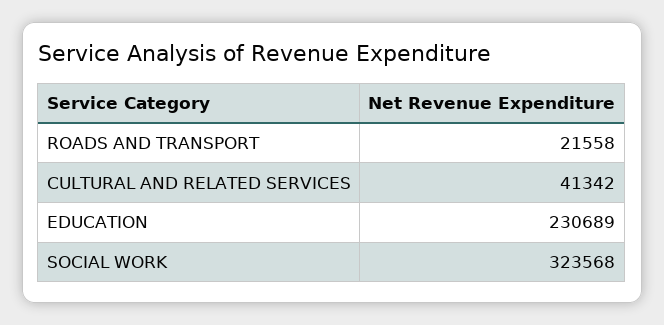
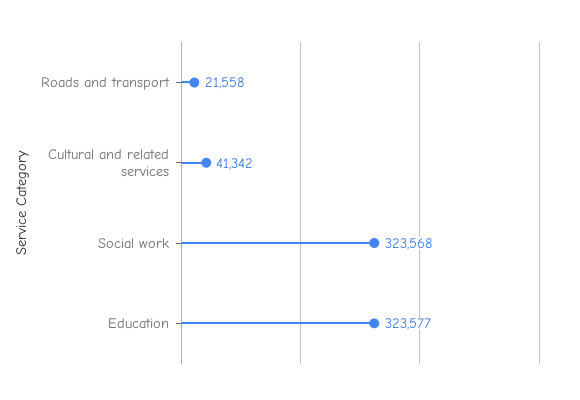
EDUCATION: 230689 -> 323577

